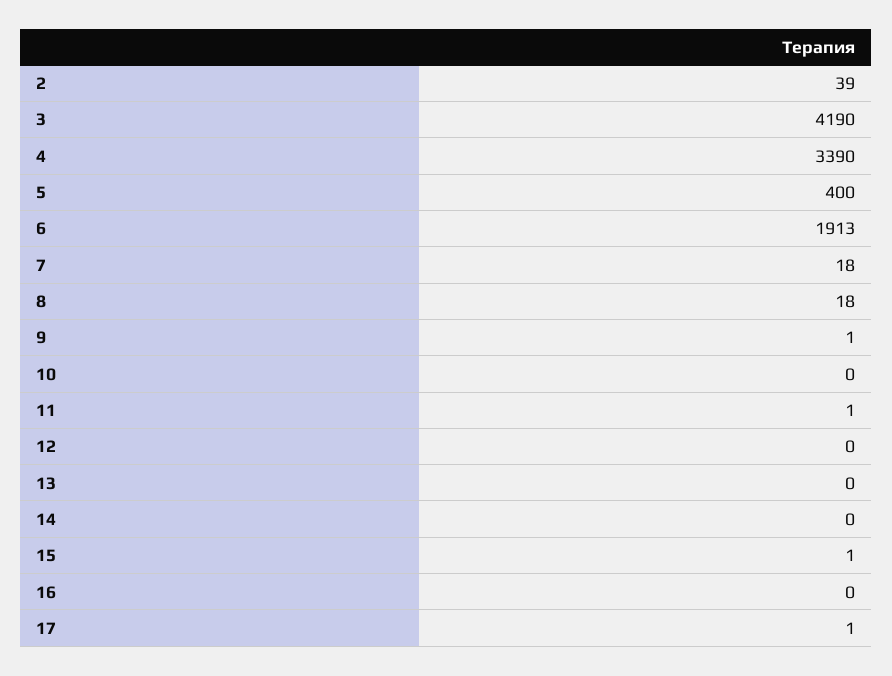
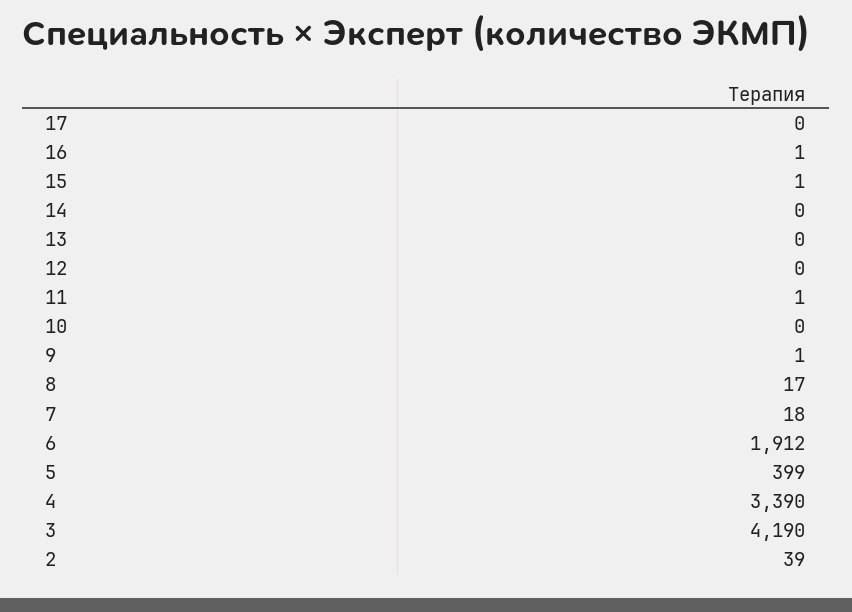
5: 400 -> 399
6: 1913 -> 1912
8: 18 -> 17
16: 0 -> 1
17: 1 -> 0

